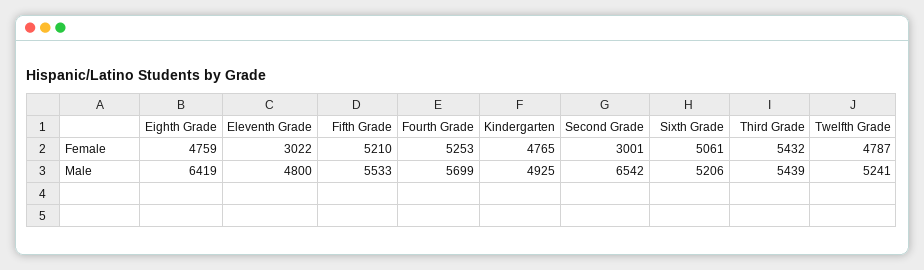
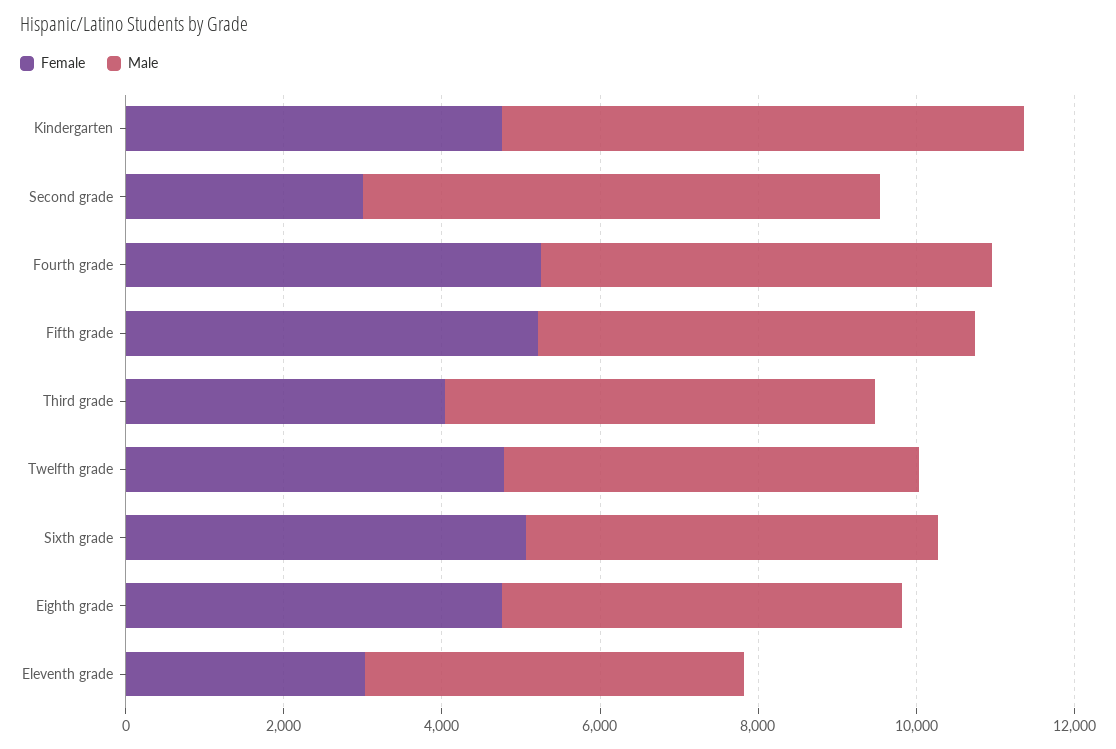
Female, Third Grade: 5432 -> 4000
Male, Eighth Grade: 6419 -> 5000
Male, Kindergarten: 4925 -> 6500

